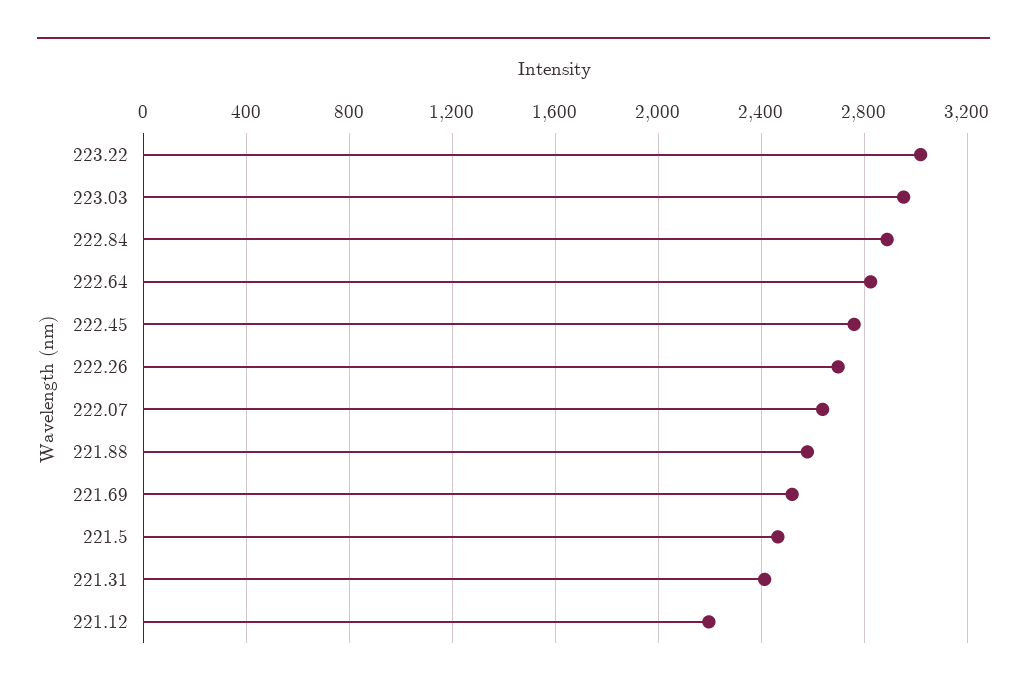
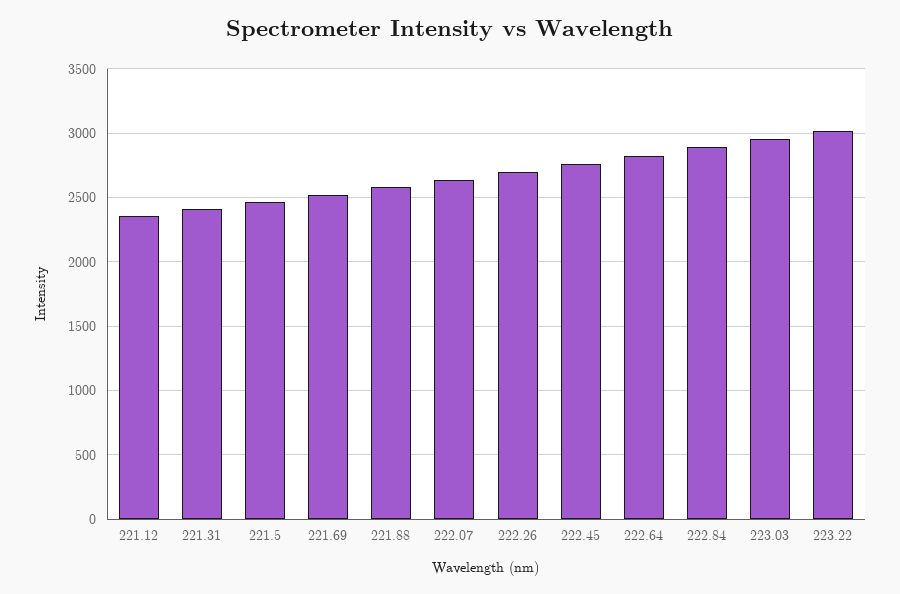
221.12: 2200 -> 2350

